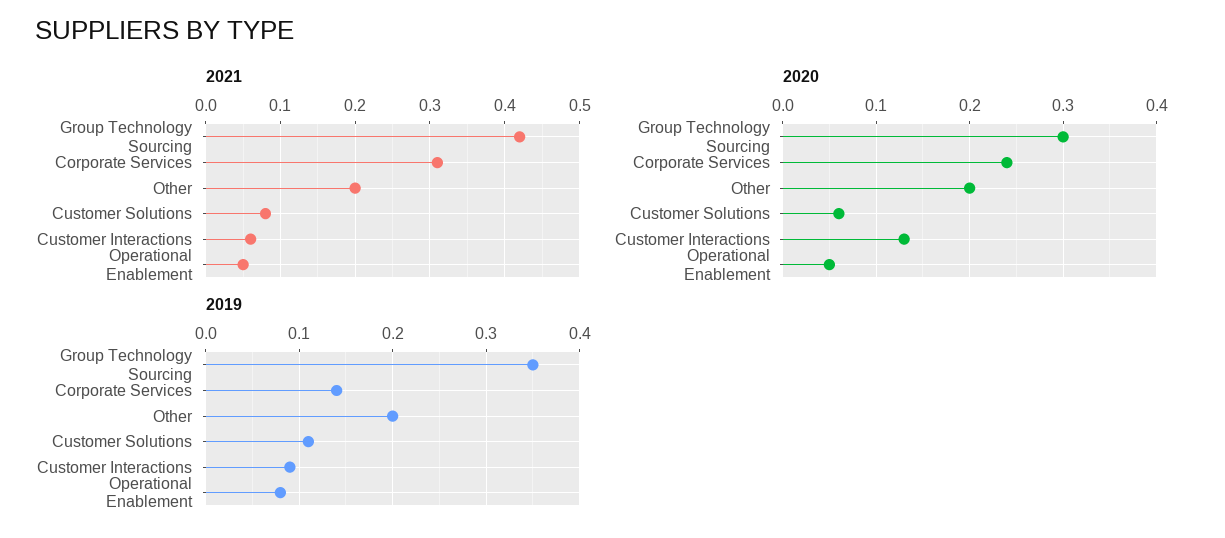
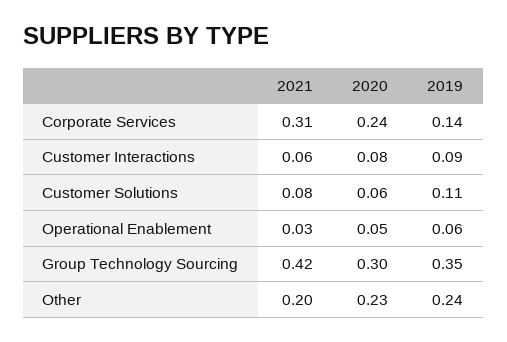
2021, Operational Enablement: 0.05 -> 0.03
2020, Other: 0.2 -> 0.23
2020, Customer Interactions: 0.13 -> 0.08
2019, Other: 0.2 -> 0.24
2019, Operational Enablement: 0.08 -> 0.06

